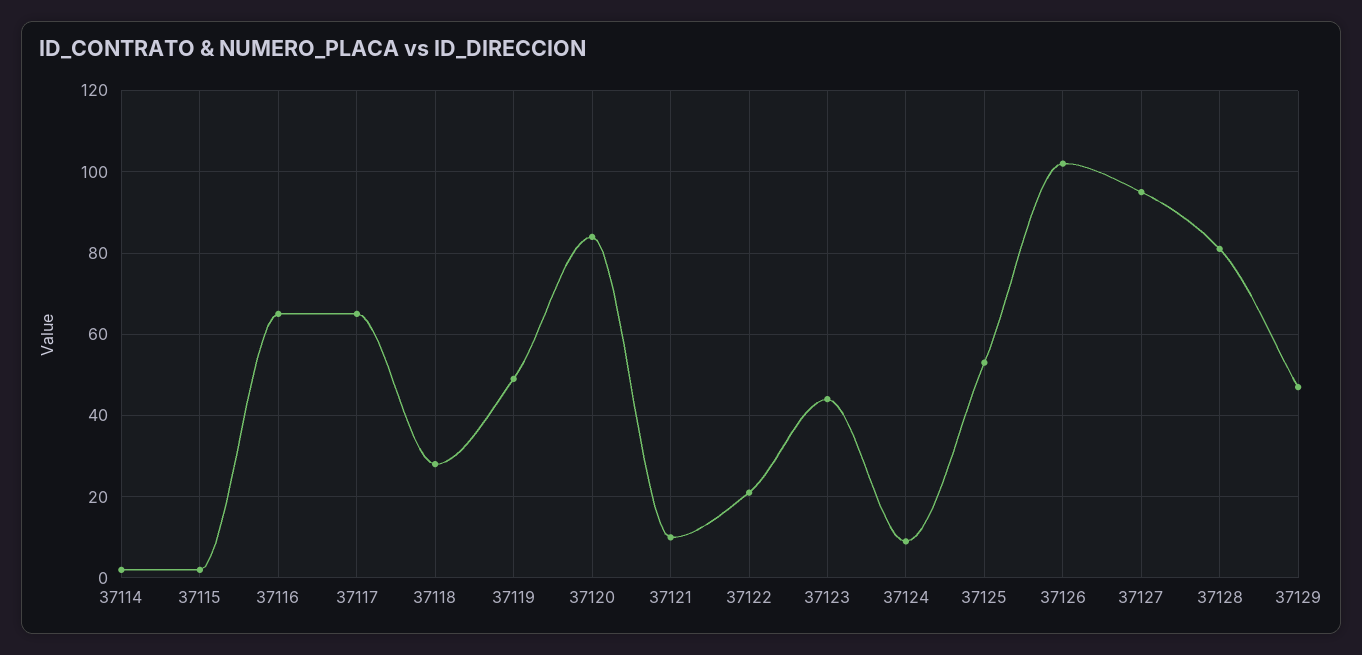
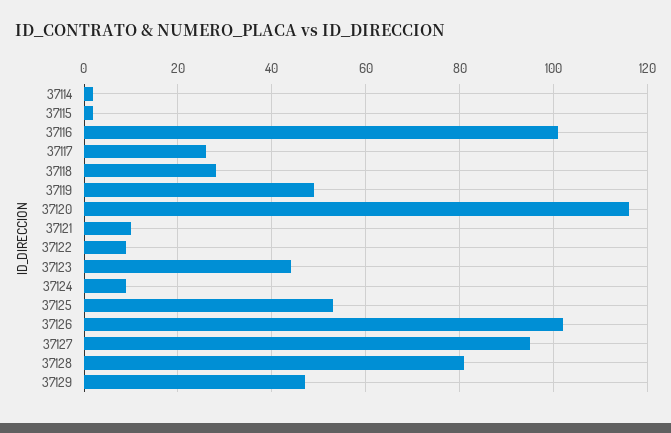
37116: 65 -> 100
37117: 65 -> 25
37120: 85 -> 115
37122: 20 -> 10

